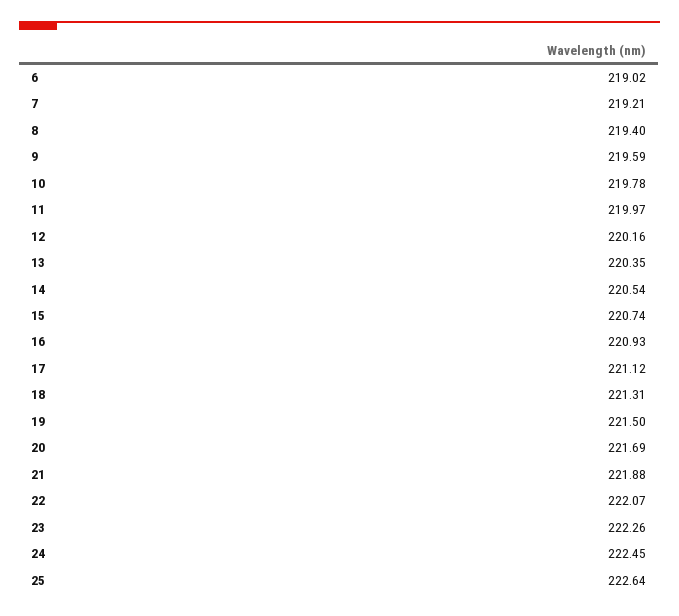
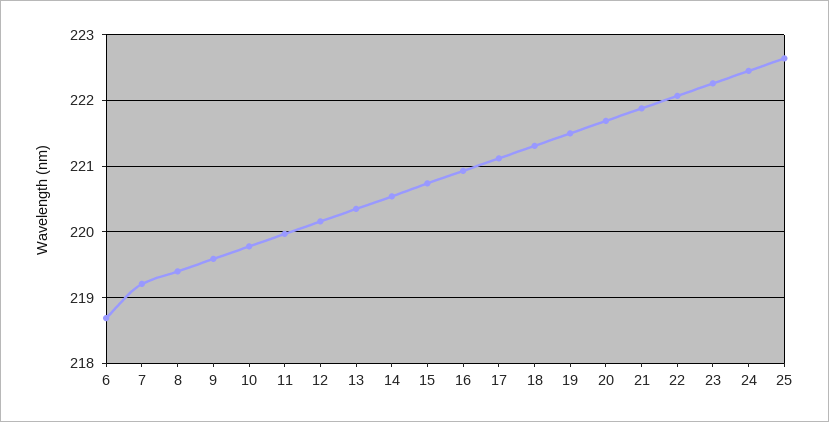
6: 219.02 -> 218.7

